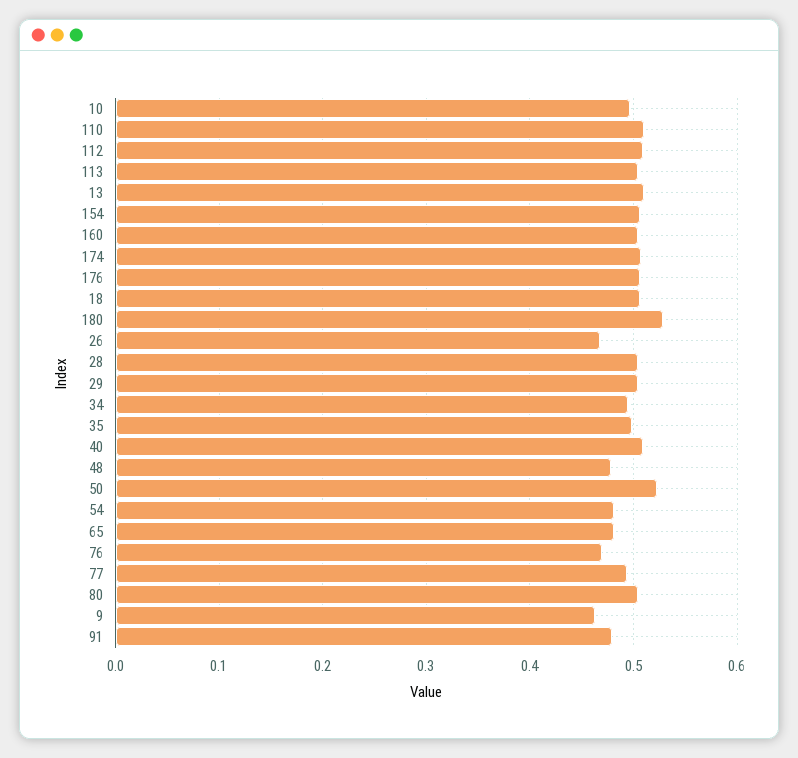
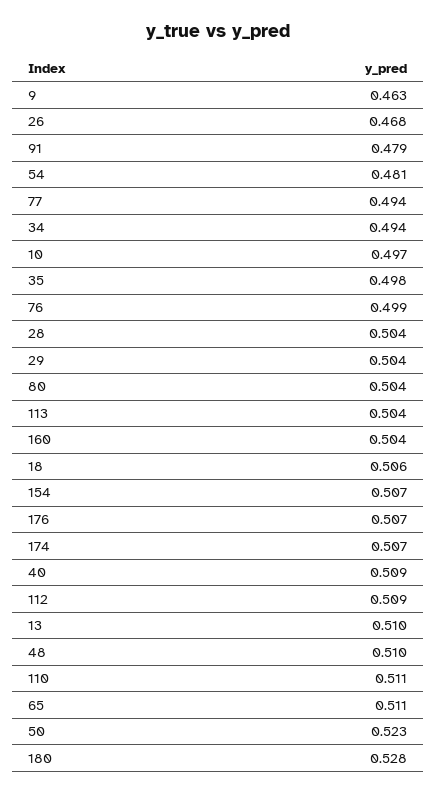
48: 0.48 -> 0.51
65: 0.48 -> 0.511
76: 0.47 -> 0.499

